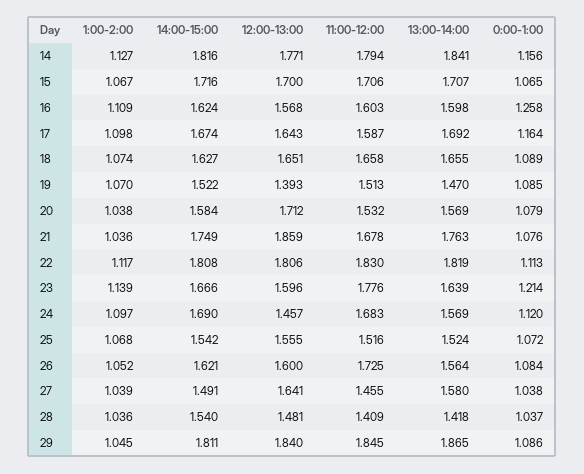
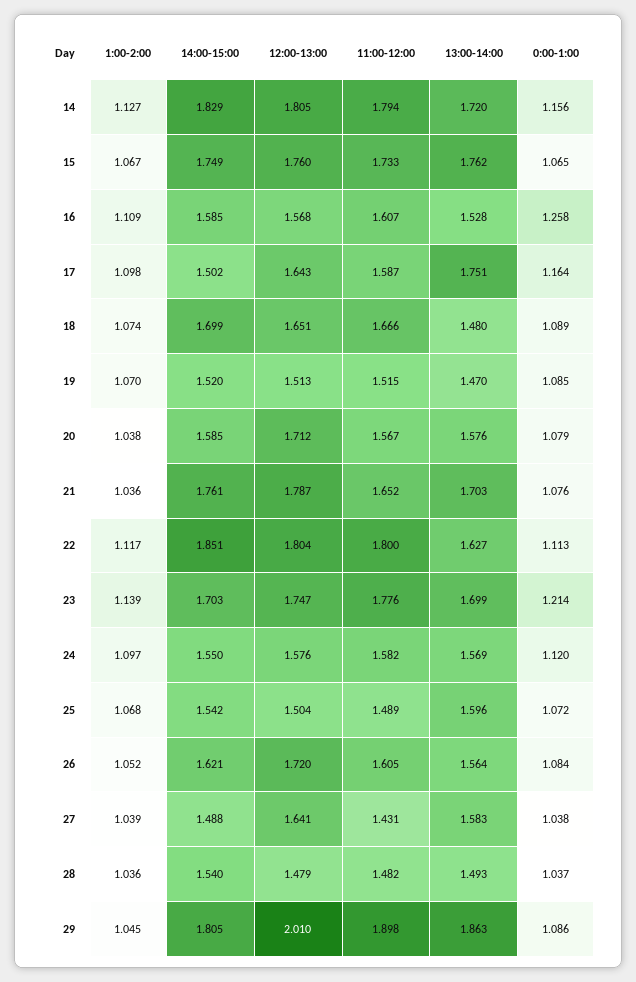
14:00-15:00, 14: 1.816 -> 1.829
12:00-13:00, 14: 1.771 -> 1.805
13:00-14:00, 14: 1.841 -> 1.72
14:00-15:00, 15: 1.716 -> 1.749
12:00-13:00, 15: 1.7 -> 1.76
11:00-12:00, 15: 1.706 -> 1.733
13:00-14:00, 15: 1.707 -> 1.762
14:00-15:00, 16: 1.624 -> 1.585
11:00-12:00, 16: 1.603 -> 1.607
13:00-14:00, 16: 1.598 -> 1.528
14:00-15:00, 17: 1.674 -> 1.502
13:00-14:00, 17: 1.692 -> 1.751
14:00-15:00, 18: 1.627 -> 1.699
11:00-12:00, 18: 1.658 -> 1.666
13:00-14:00, 18: 1.655 -> 1.48
14:00-15:00, 19: 1.522 -> 1.52
12:00-13:00, 19: 1.393 -> 1.513
11:00-12:00, 19: 1.513 -> 1.515
14:00-15:00, 20: 1.584 -> 1.585
11:00-12:00, 20: 1.532 -> 1.567
13:00-14:00, 20: 1.569 -> 1.576
14:00-15:00, 21: 1.749 -> 1.761
12:00-13:00, 21: 1.859 -> 1.787
11:00-12:00, 21: 1.678 -> 1.652
13:00-14:00, 21: 1.763 -> 1.703
14:00-15:00, 22: 1.808 -> 1.851
12:00-13:00, 22: 1.806 -> 1.804
11:00-12:00, 22: 1.83 -> 1.8
13:00-14:00, 22: 1.819 -> 1.627
14:00-15:00, 23: 1.666 -> 1.703
12:00-13:00, 23: 1.596 -> 1.747
13:00-14:00, 23: 1.639 -> 1.699
14:00-15:00, 24: 1.69 -> 1.55
12:00-13:00, 24: 1.457 -> 1.576
11:00-12:00, 24: 1.683 -> 1.582
12:00-13:00, 25: 1.555 -> 1.504
11:00-12:00, 25: 1.516 -> 1.489
13:00-14:00, 25: 1.524 -> 1.596
12:00-13:00, 26: 1.6 -> 1.72
11:00-12:00, 26: 1.725 -> 1.605
14:00-15:00, 27: 1.491 -> 1.488
11:00-12:00, 27: 1.455 -> 1.431
13:00-14:00, 27: 1.58 -> 1.583
12:00-13:00, 28: 1.481 -> 1.479
11:00-12:00, 28: 1.409 -> 1.482
13:00-14:00, 28: 1.418 -> 1.493
14:00-15:00, 29: 1.811 -> 1.805
12:00-13:00, 29: 1.84 -> 2.01
11:00-12:00, 29: 1.845 -> 1.898
13:00-14:00, 29: 1.865 -> 1.863

